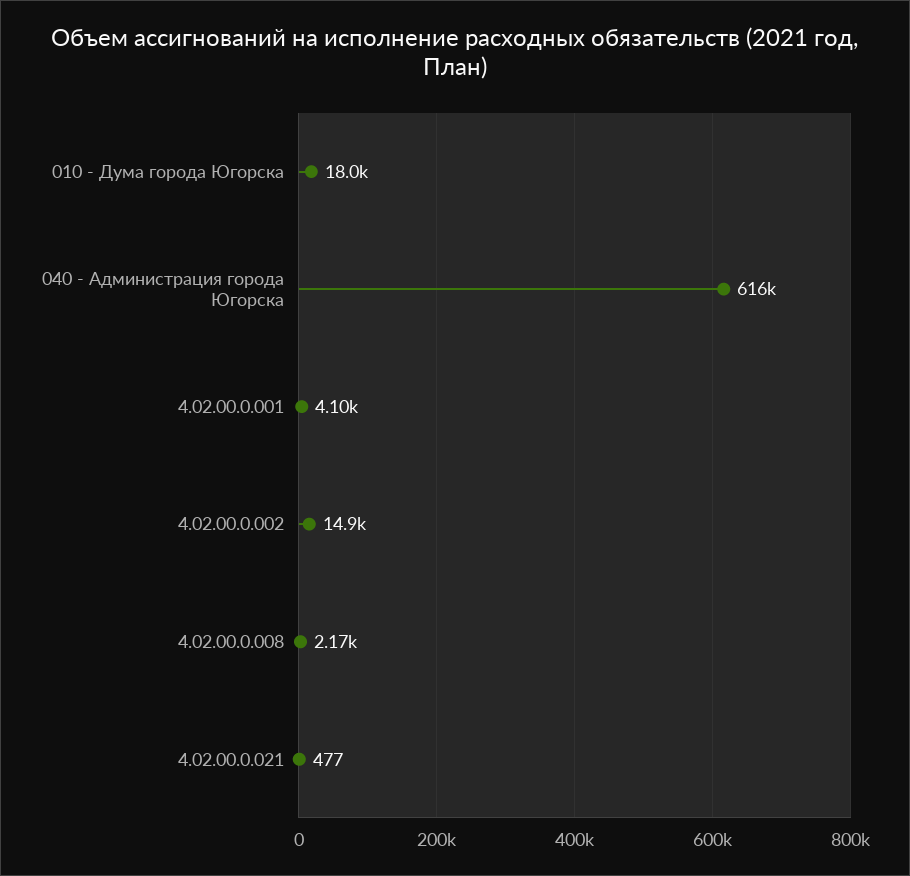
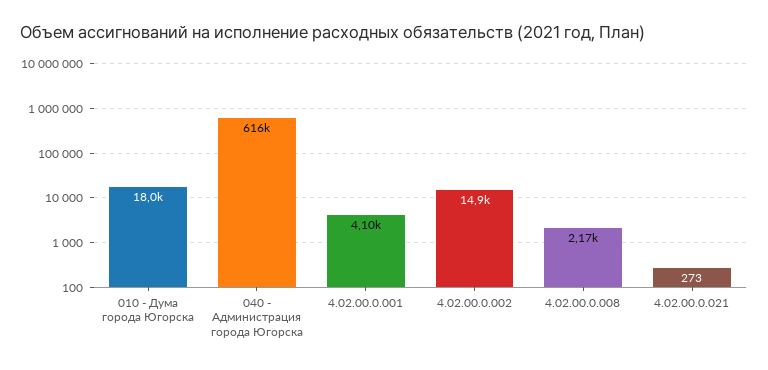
4.02.00.0.021: 477 -> 273

